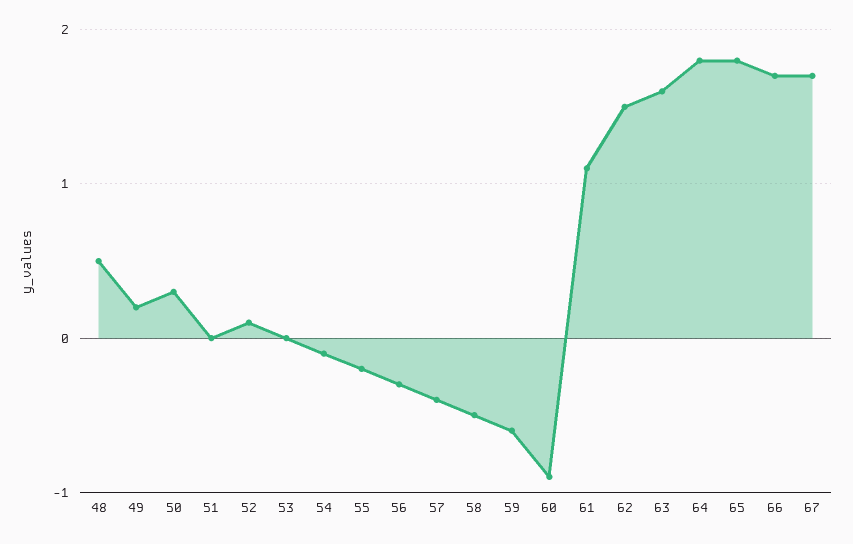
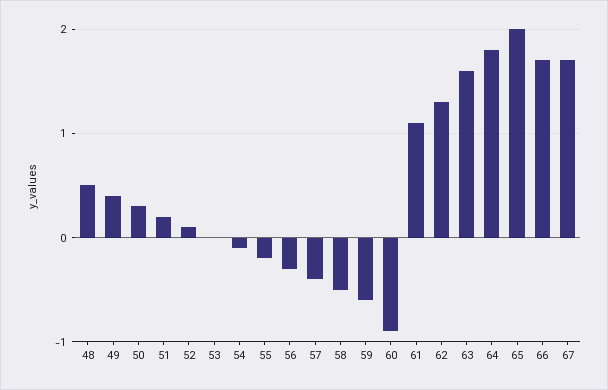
49: 0.2 -> 0.4
51: 0 -> 0.2
62: 1.5 -> 1.3
65: 1.8 -> 2

